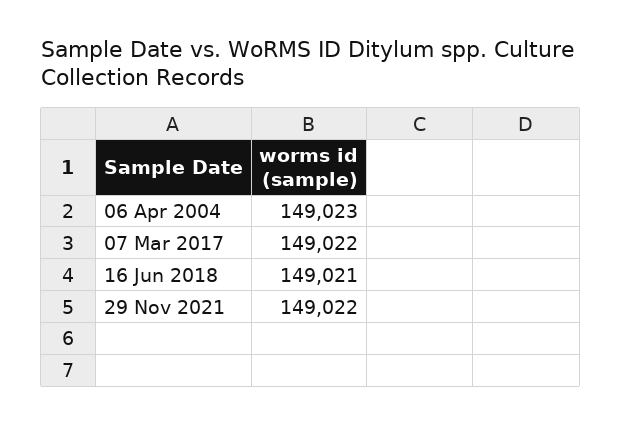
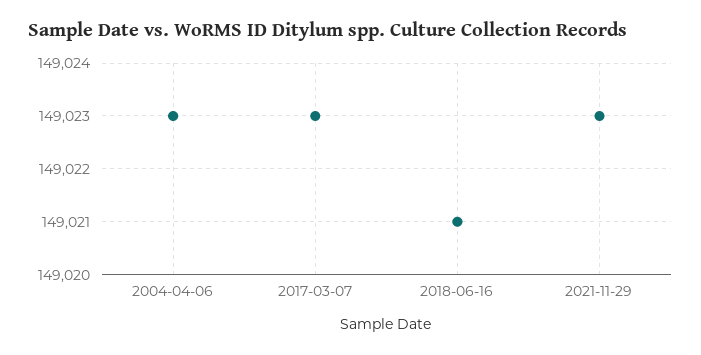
07 Mar 2017: 149022 -> 149023
29 Nov 2021: 149022 -> 149023

